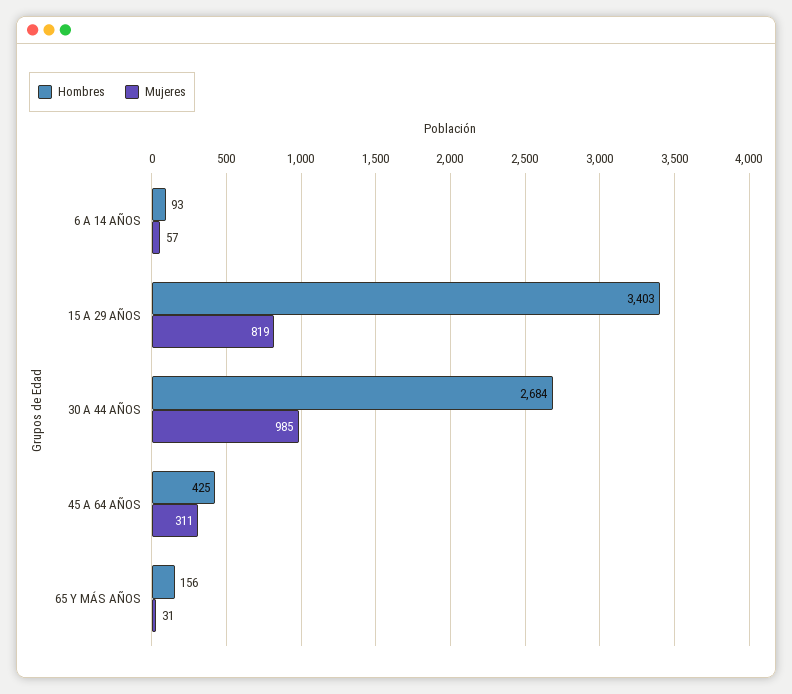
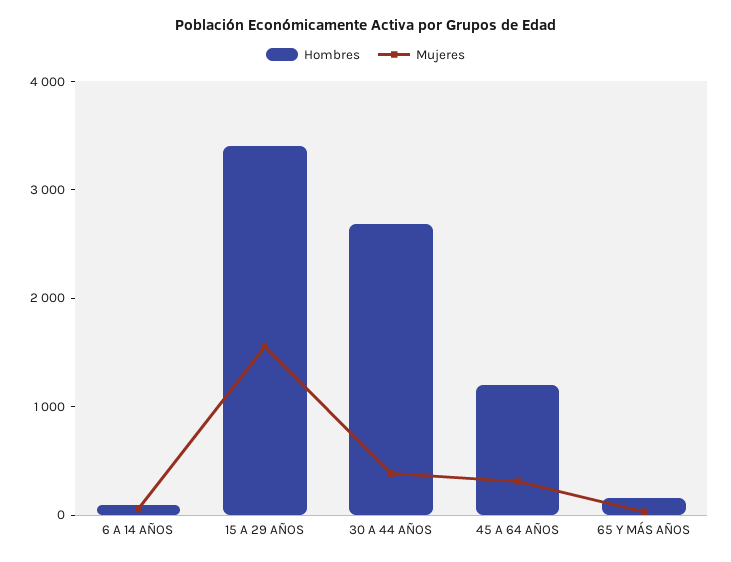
Mujeres, 15 A 29 AÑOS: 819 -> 1600
Mujeres, 30 A 44 AÑOS: 985 -> 400
Hombres, 45 A 64 AÑOS: 425 -> 1200

